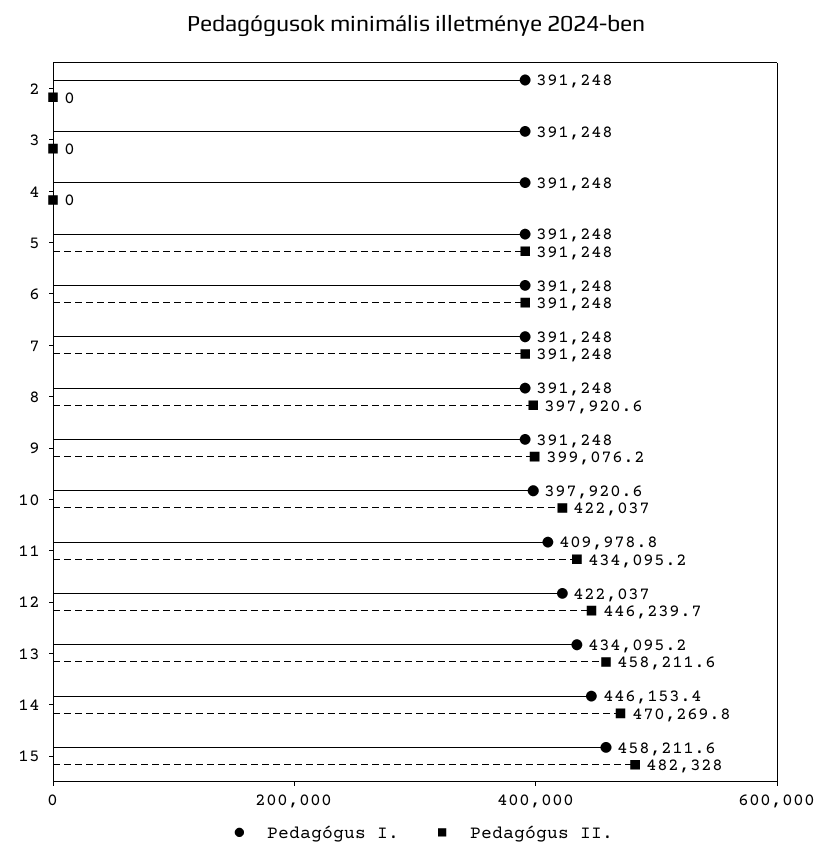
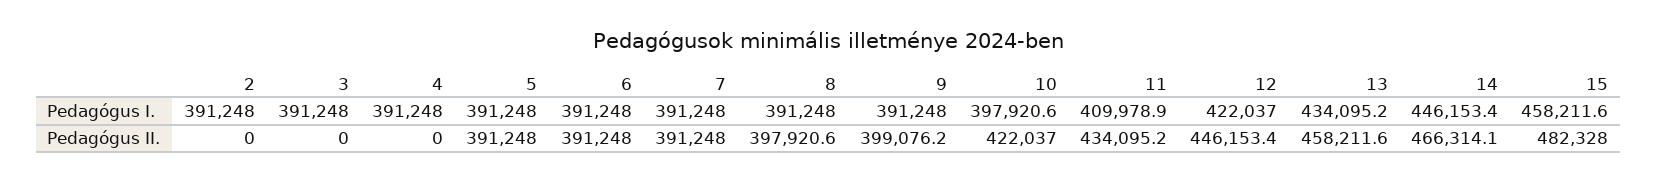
Pedagógus I., 11: 409978.8 -> 409978.9
Pedagógus II., 12: 446239.7 -> 446153.4
Pedagógus II., 14: 470269.8 -> 466314.1

